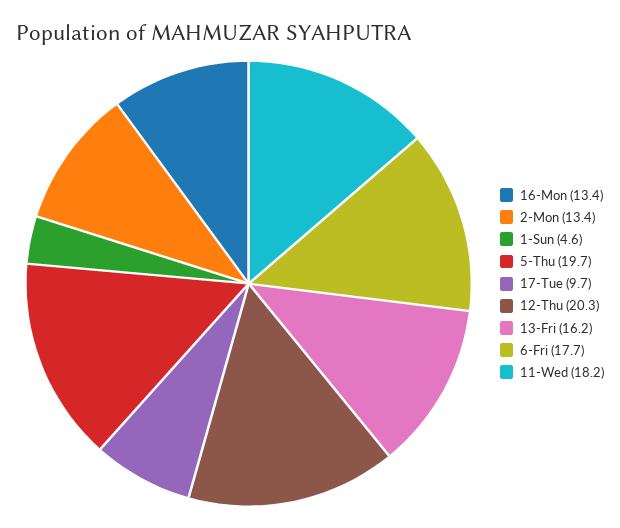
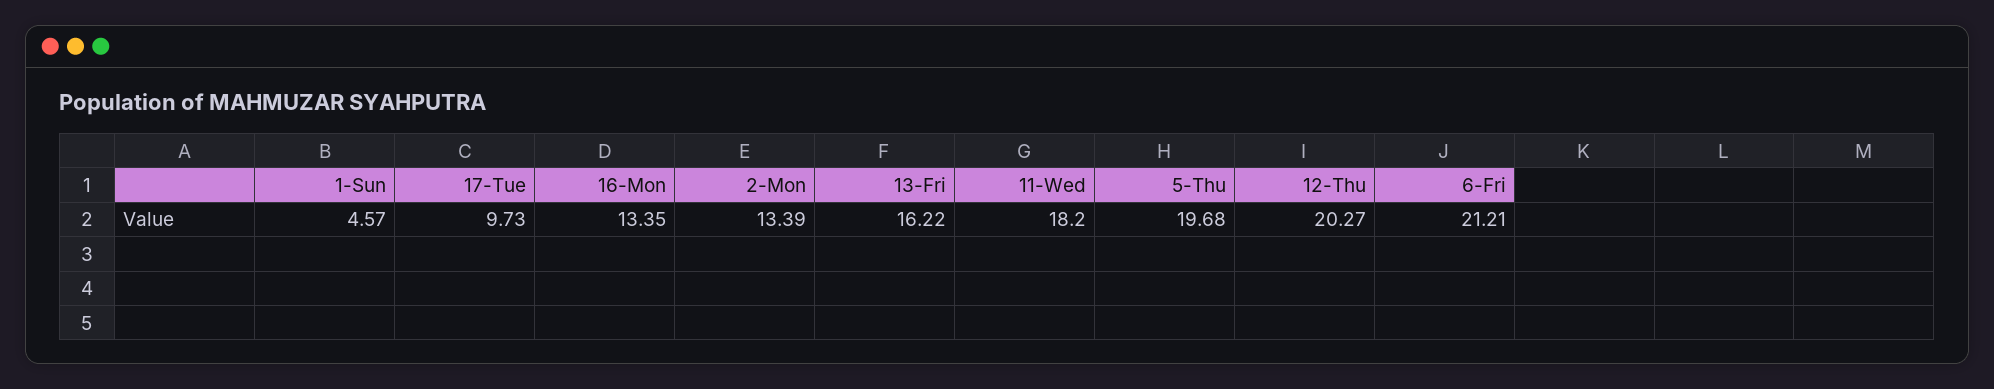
6-Fri: 17.7 -> 21.21

